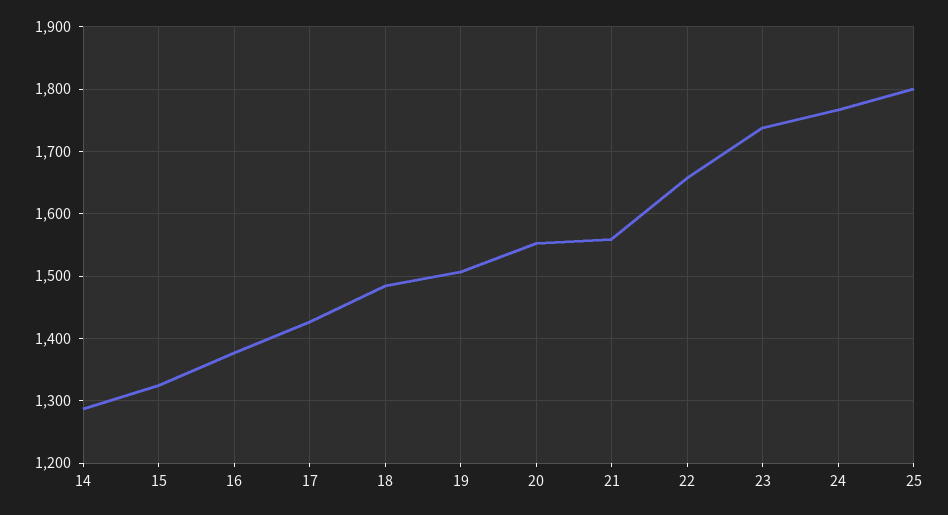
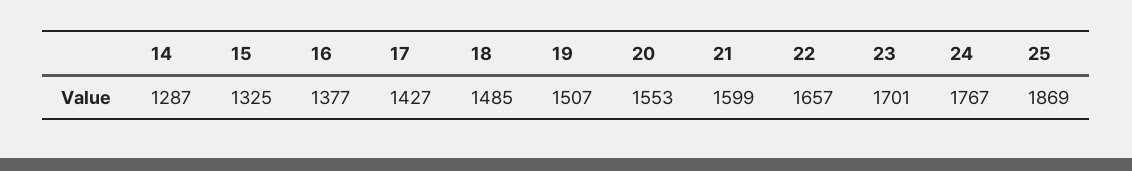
21: 1560 -> 1599
23: 1740 -> 1701
25: 1800 -> 1869

